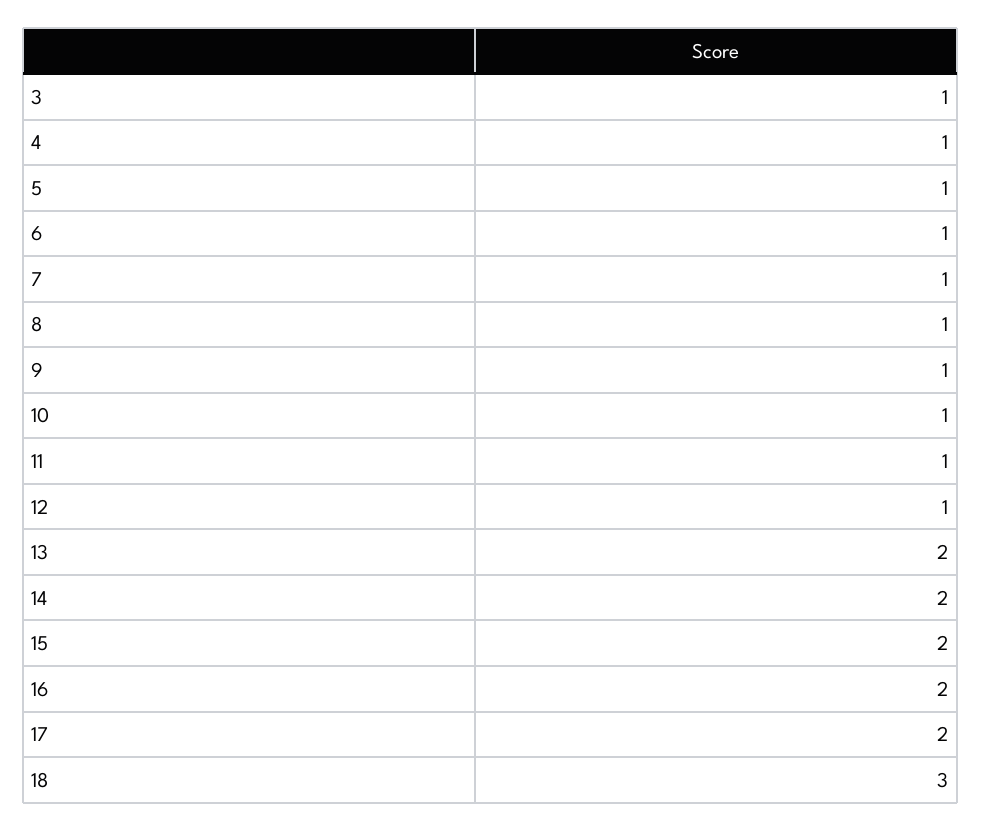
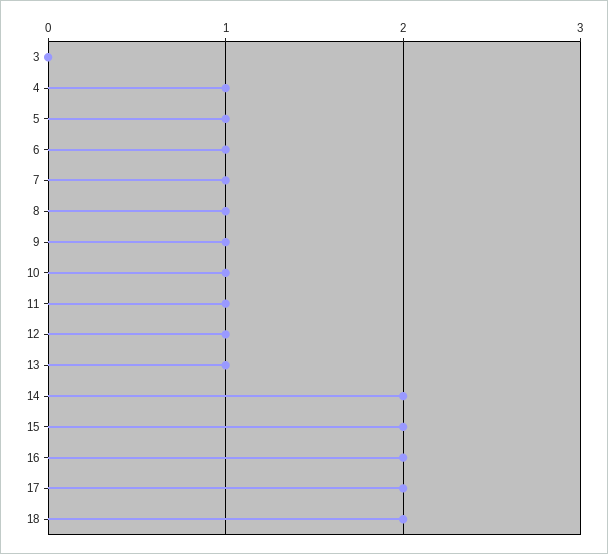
3: 1 -> 0
13: 2 -> 1
18: 3 -> 2

